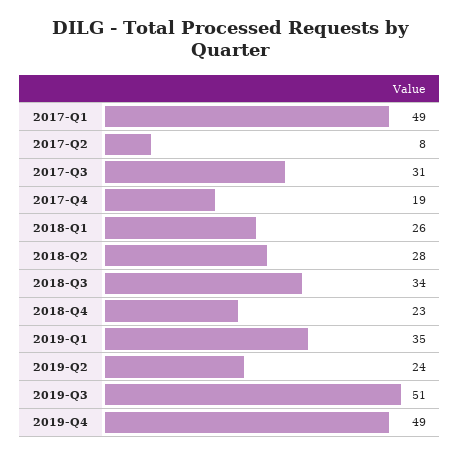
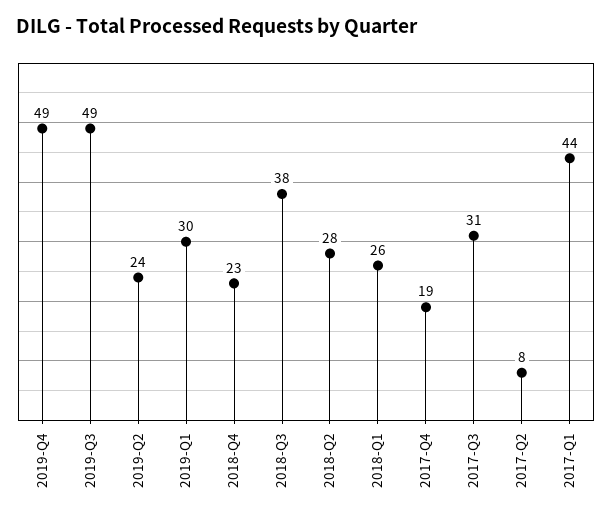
2017-Q1: 49 -> 44
2018-Q3: 34 -> 38
2019-Q1: 35 -> 30
2019-Q3: 51 -> 49

